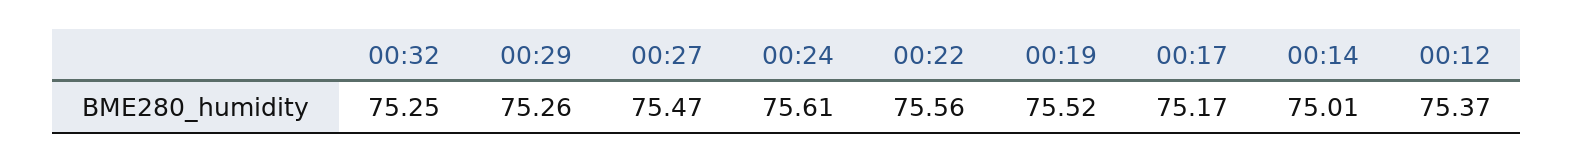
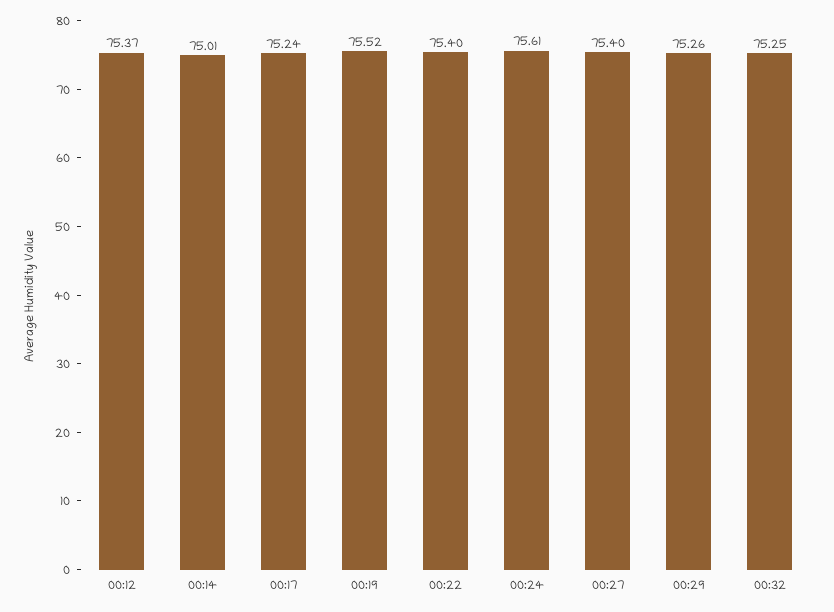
00:27: 75.47 -> 75.4
00:22: 75.56 -> 75.4
00:17: 75.17 -> 75.24

